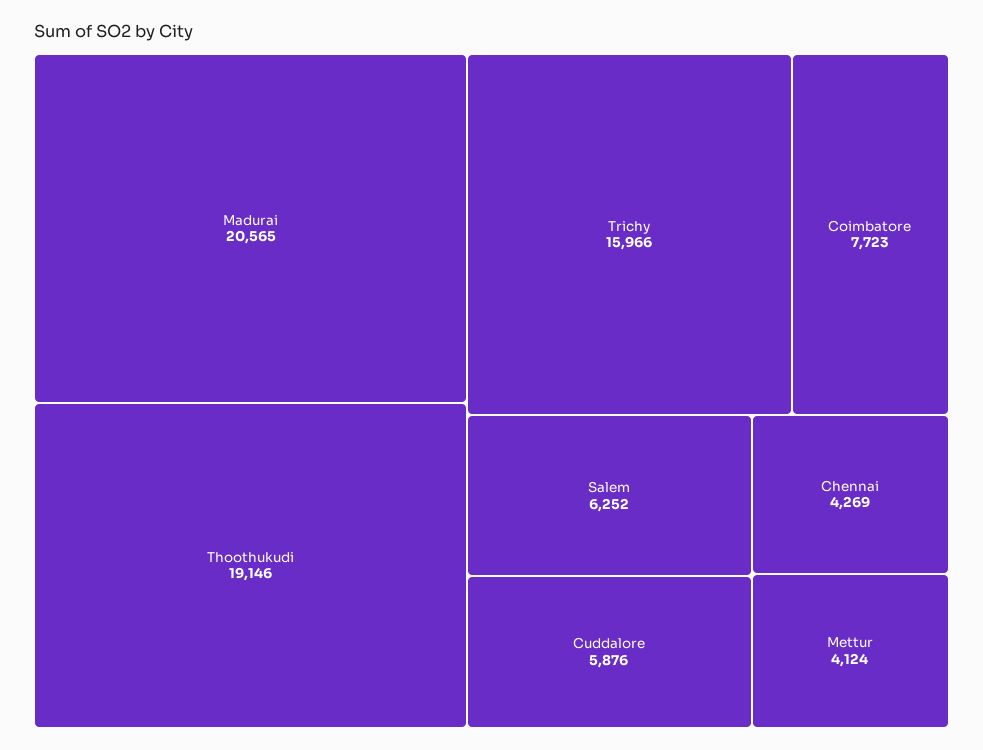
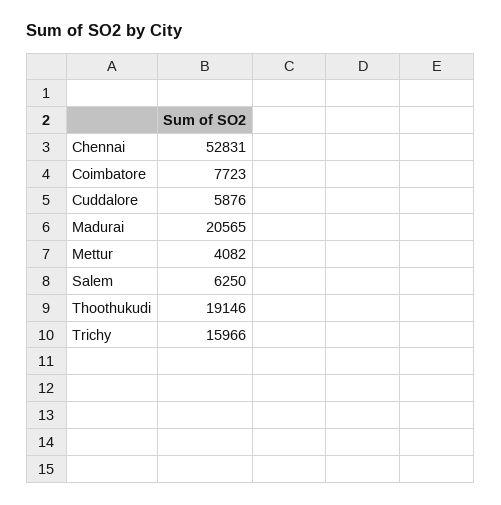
Salem: 6252 -> 6250
Chennai: 4269 -> 52831
Mettur: 4124 -> 4082

